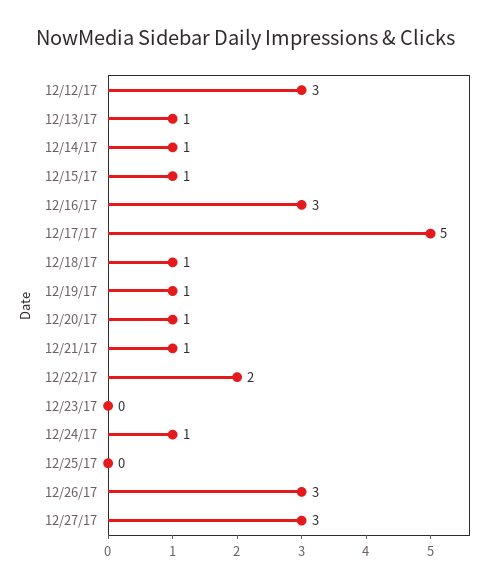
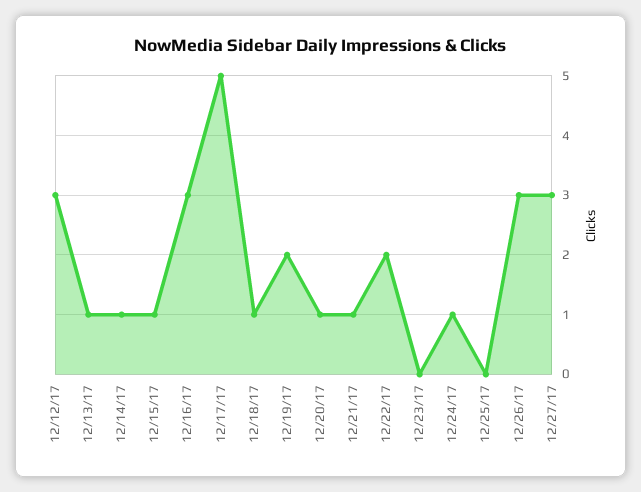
12/19/17: 1 -> 2

